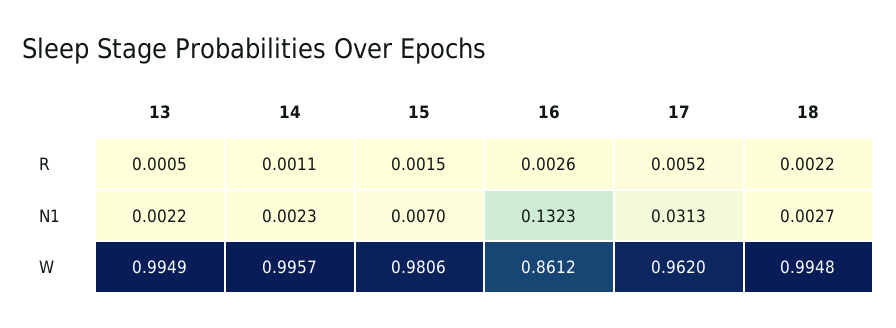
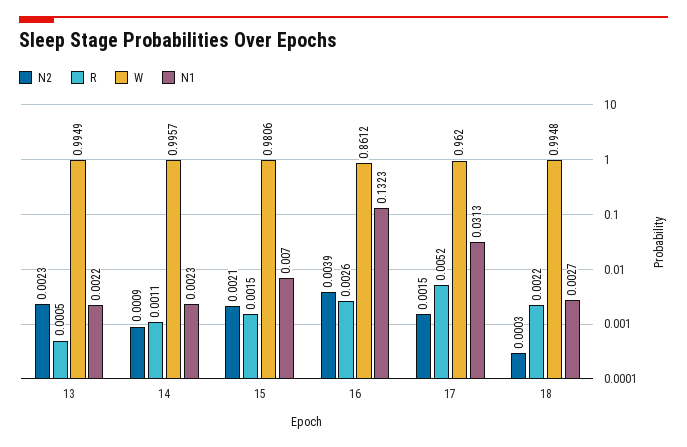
N2, 13: none -> 0.0023
N2, 14: none -> 0.0009
N2, 15: none -> 0.0021
N2, 16: none -> 0.0039
N2, 17: none -> 0.0015
N2, 18: none -> 0.0003

